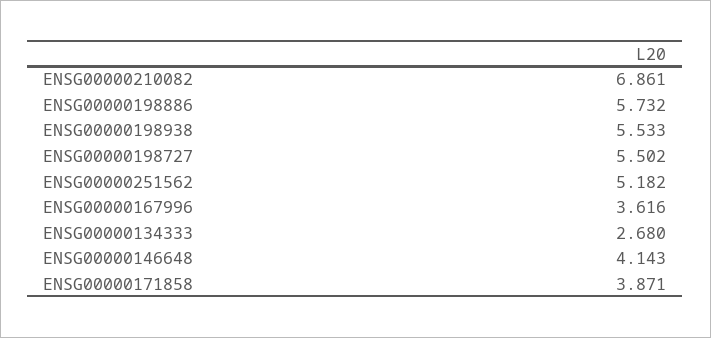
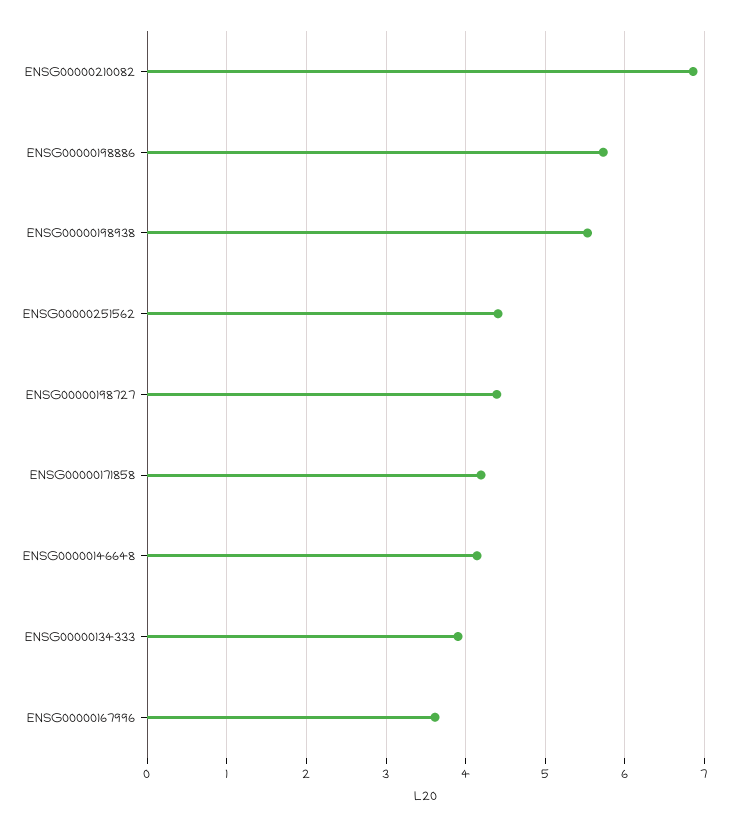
ENSG00000198727: 5.502 -> 4.4
ENSG00000251562: 5.182 -> 4.4
ENSG00000134333: 2.68 -> 3.9
ENSG00000171858: 3.871 -> 4.2

